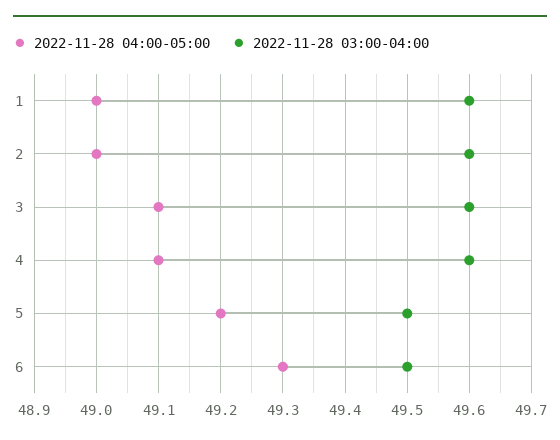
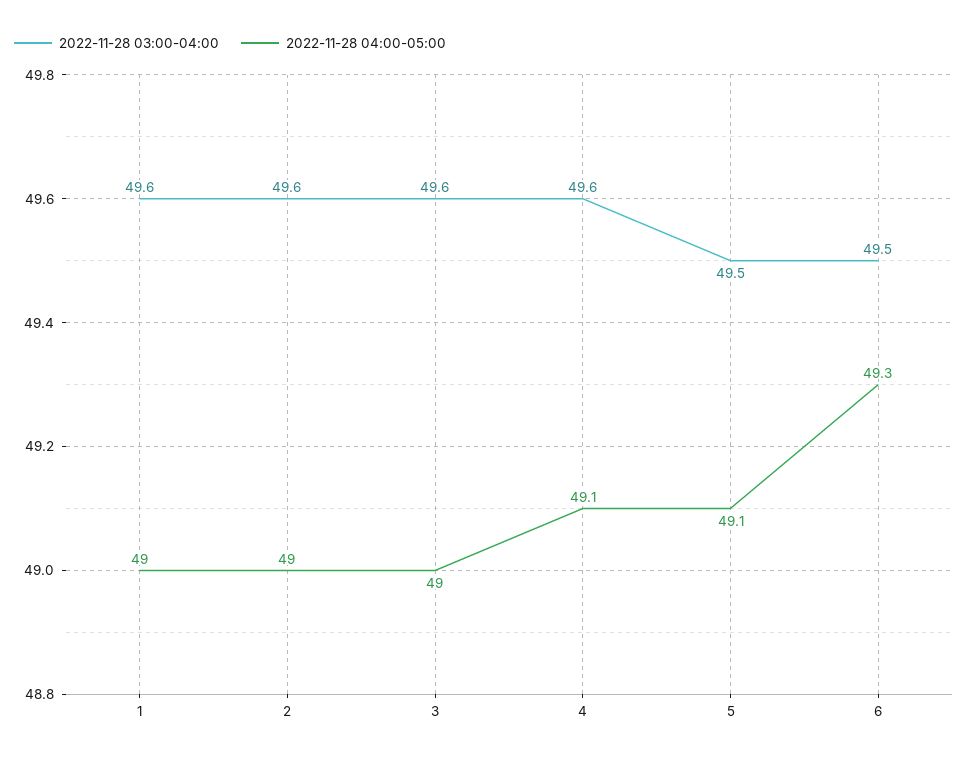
2022-11-28 04:00-05:00, 3: 49.1 -> 49
2022-11-28 04:00-05:00, 5: 49.2 -> 49.1

